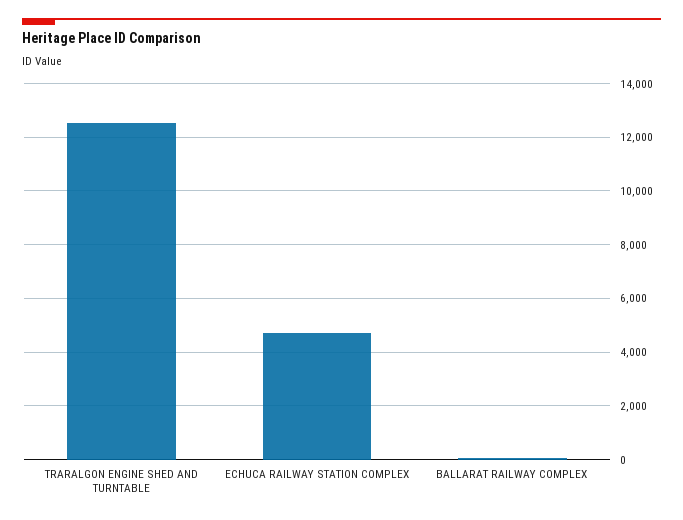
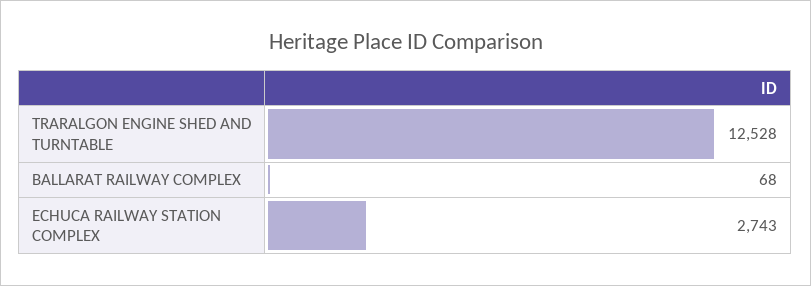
ECHUCA RAILWAY STATION COMPLEX: 4750 -> 2743

